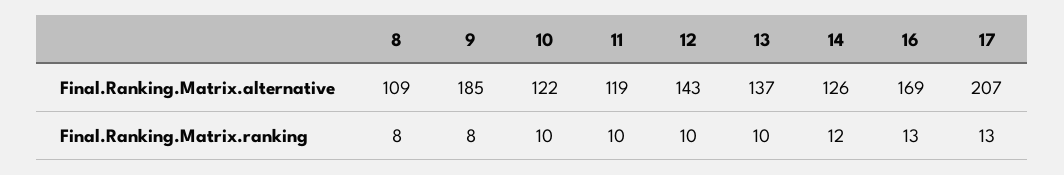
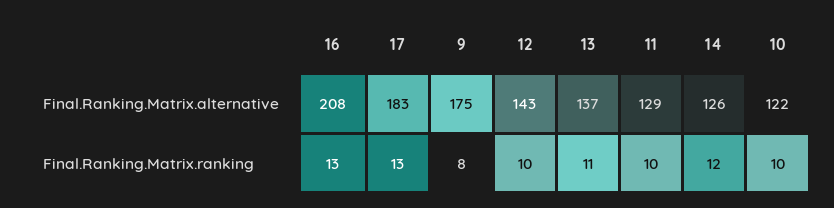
8, Final.Ranking.Matrix.alternative: 109 -> none
9, Final.Ranking.Matrix.alternative: 185 -> 175
11, Final.Ranking.Matrix.alternative: 119 -> 129
16, Final.Ranking.Matrix.alternative: 169 -> 208
17, Final.Ranking.Matrix.alternative: 207 -> 183
8, Final.Ranking.Matrix.ranking: 8 -> none
13, Final.Ranking.Matrix.ranking: 10 -> 11

